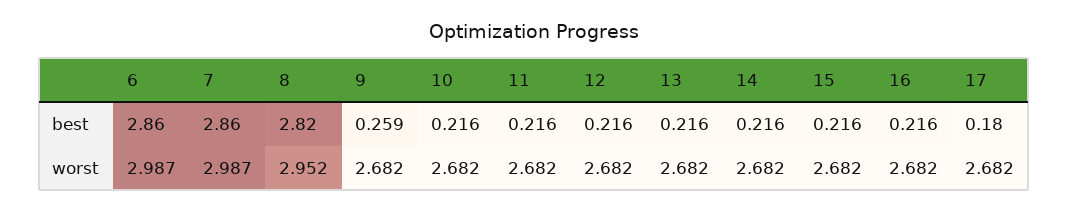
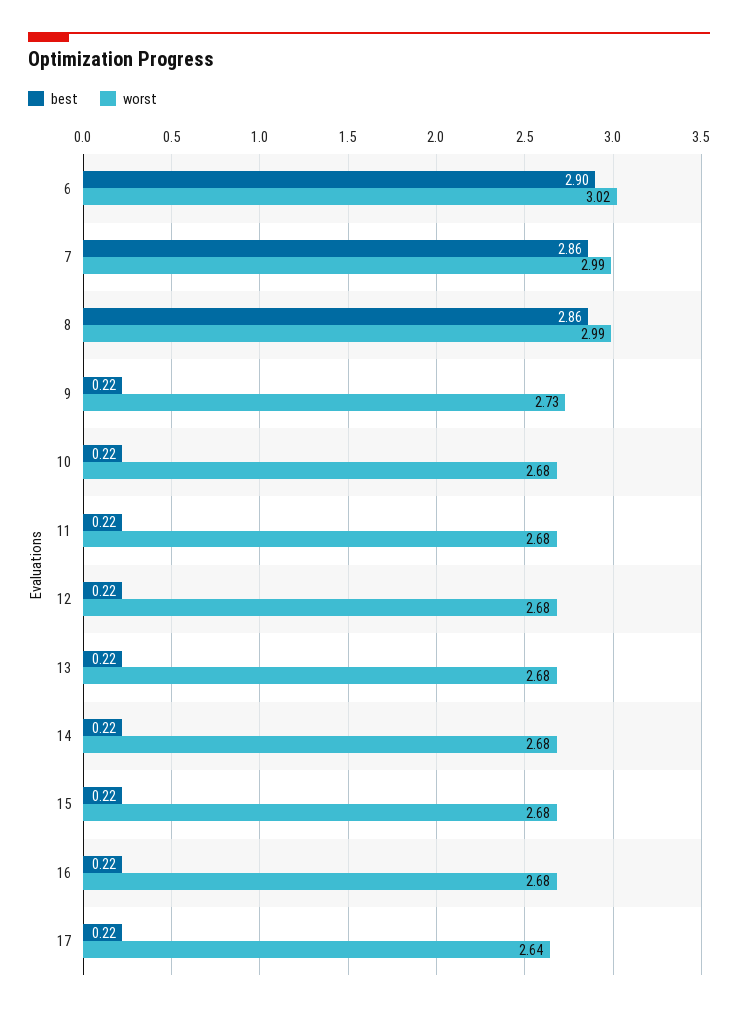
best, 6: 2.86 -> 2.9
best, 8: 2.82 -> 2.86
best, 9: 0.259 -> 0.22
best, 17: 0.18 -> 0.22
worst, 6: 2.987 -> 3.02
worst, 8: 2.952 -> 2.99
worst, 9: 2.682 -> 2.73
worst, 17: 2.682 -> 2.64

